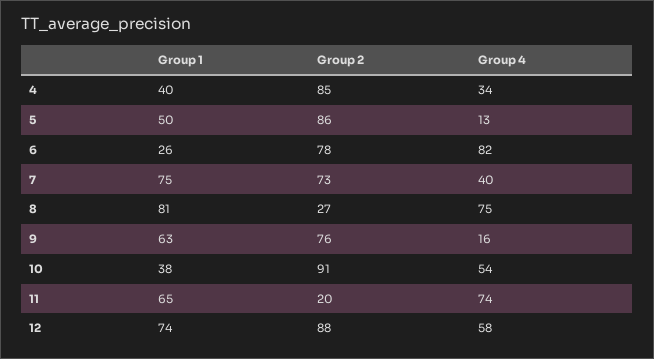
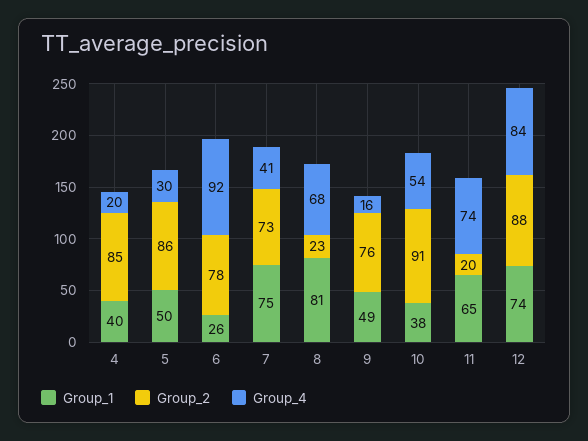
Group 4, 4: 34 -> 20
Group 4, 5: 13 -> 30
Group 4, 6: 82 -> 92
Group 4, 7: 40 -> 41
Group 2, 8: 27 -> 23
Group 4, 8: 75 -> 68
Group 1, 9: 63 -> 49
Group 4, 12: 58 -> 84

